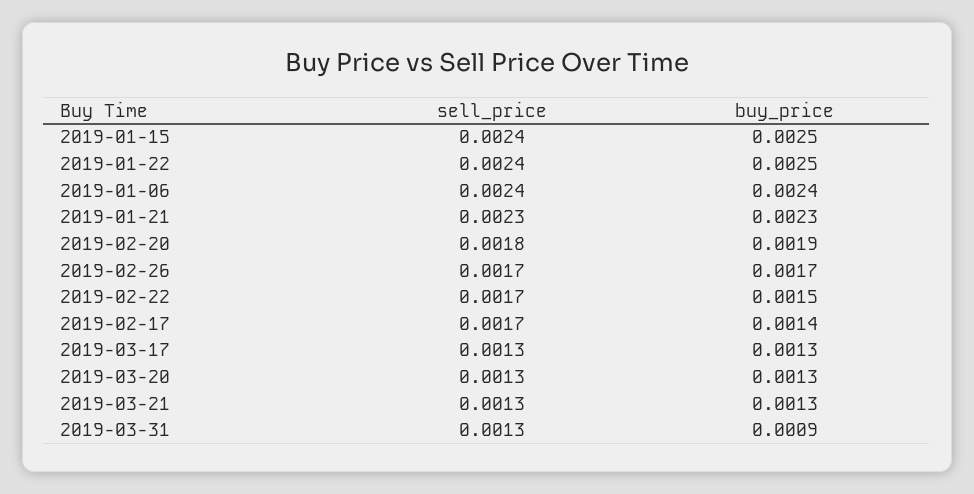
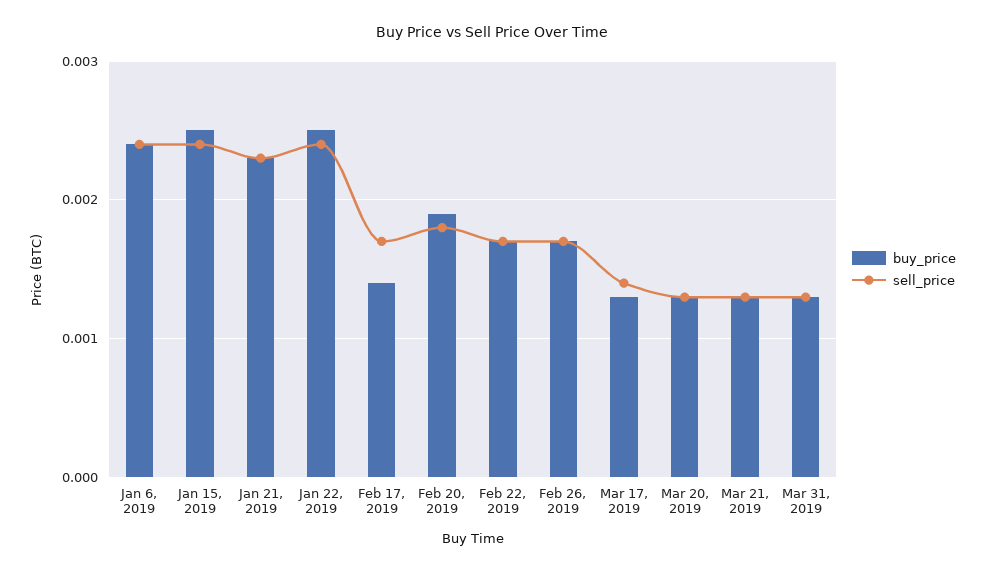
buy_price, 2019-02-22: 0.0015 -> 0.0017
sell_price, 2019-03-17: 0.0013 -> 0.0014
buy_price, 2019-03-31: 0.0009 -> 0.0013

